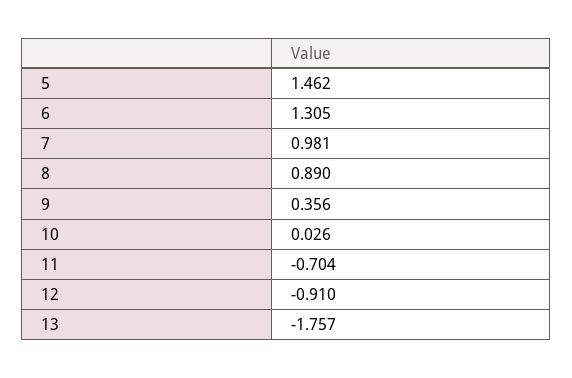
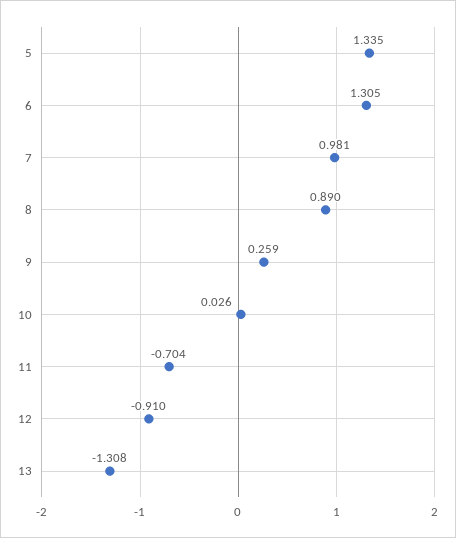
5: 1.462 -> 1.335
9: 0.356 -> 0.259
13: -1.757 -> -1.308

